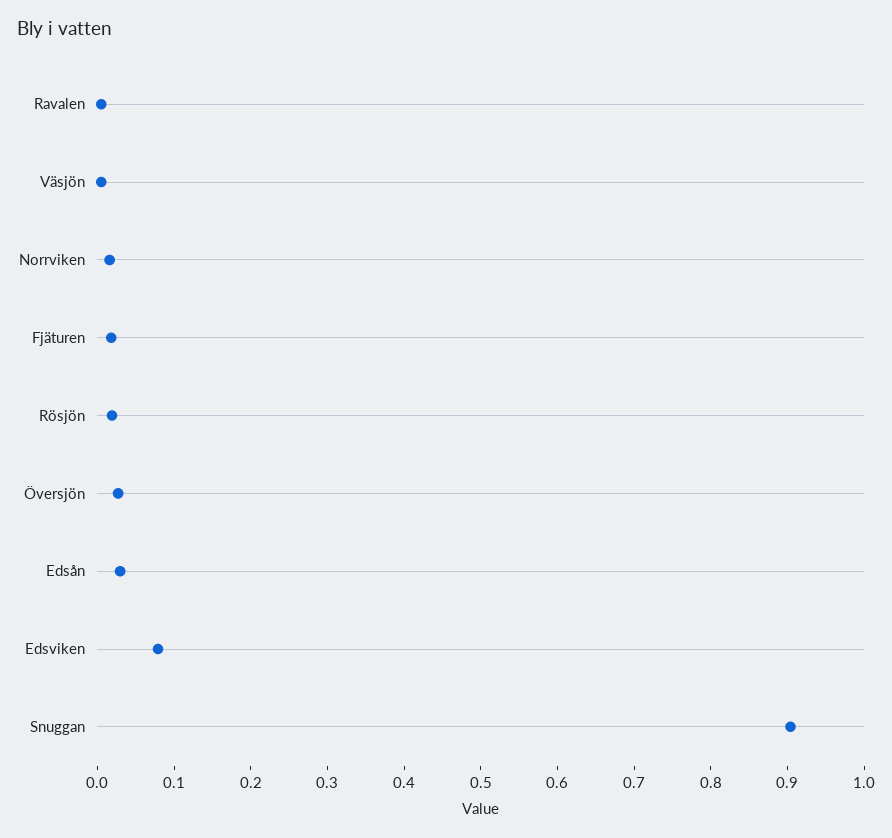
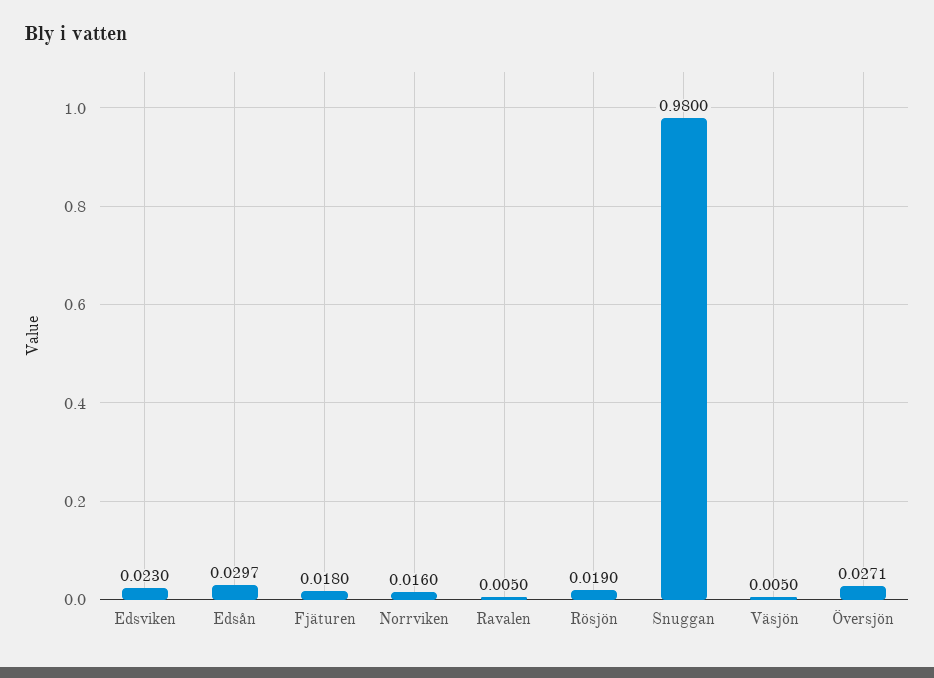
Edsviken: 0.08 -> 0.023
Snuggan: 0.9 -> 0.98

